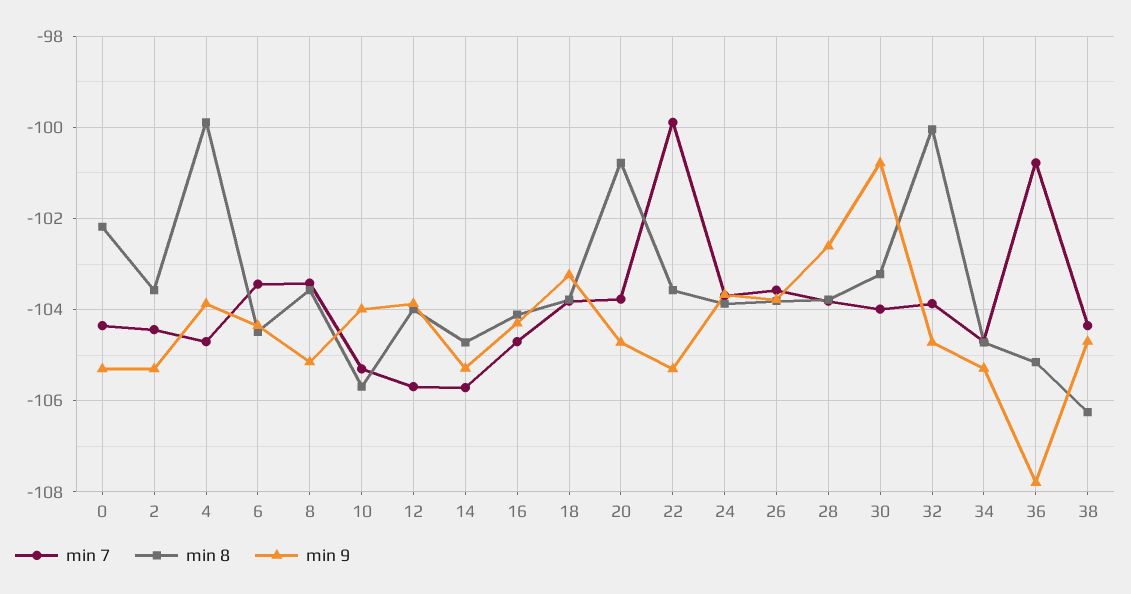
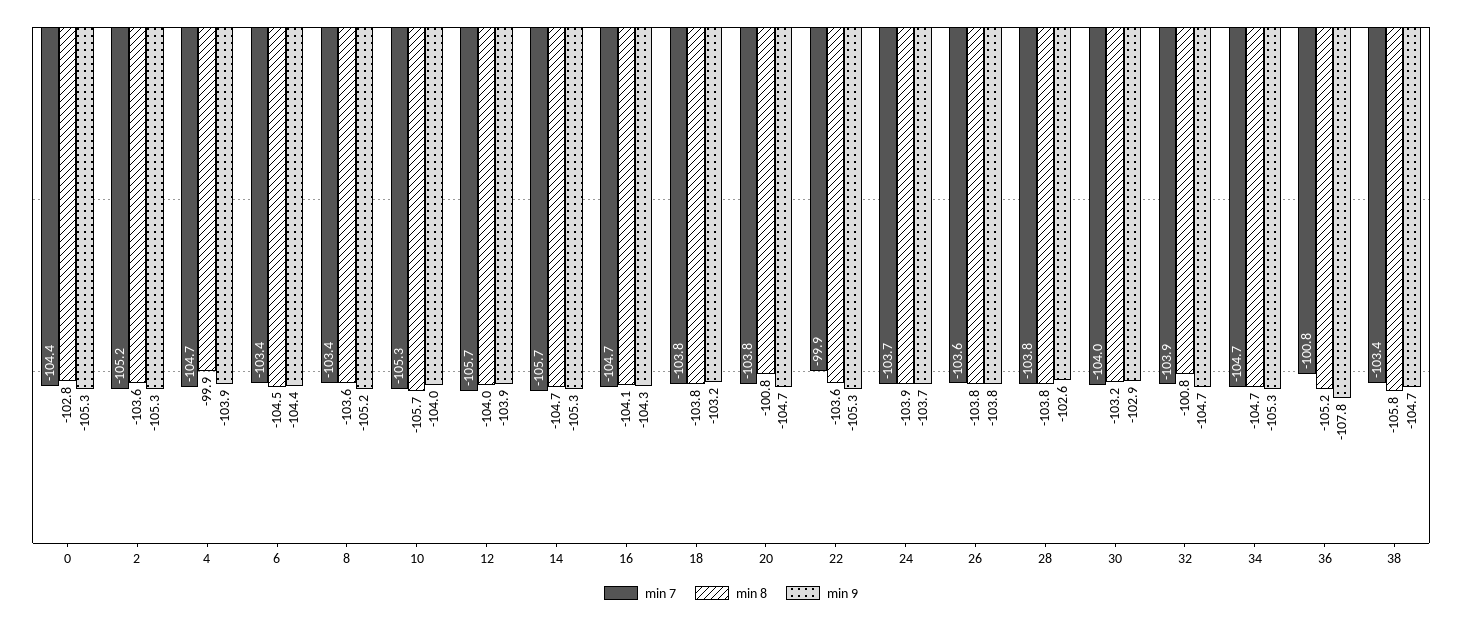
min 8, 0: -102.2 -> -102.8
min 7, 2: -104.4 -> -105.2
min 9, 30: -100.8 -> -102.9
min 8, 32: -100 -> -100.8
min 7, 38: -104.4 -> -103.4
min 8, 38: -106.2 -> -105.8

